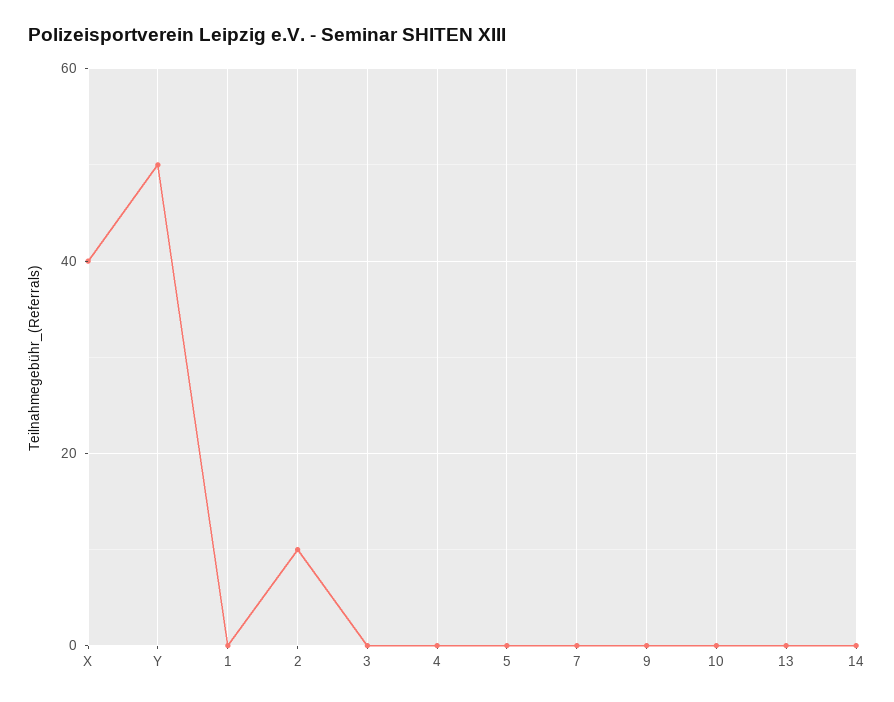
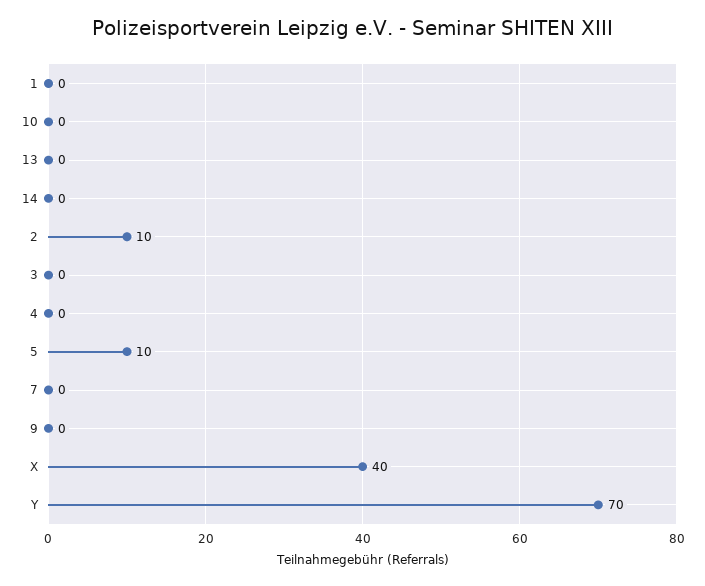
Y: 50 -> 70
5: 0 -> 10

